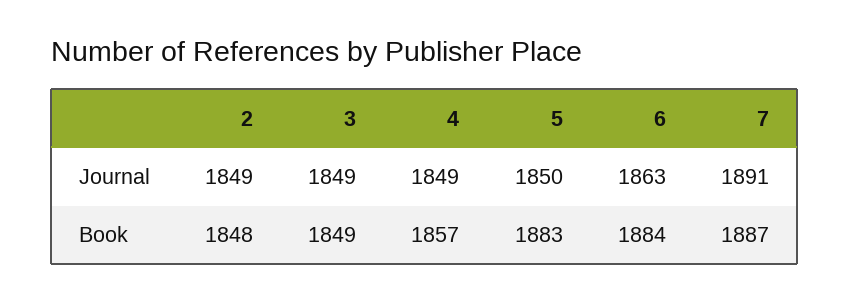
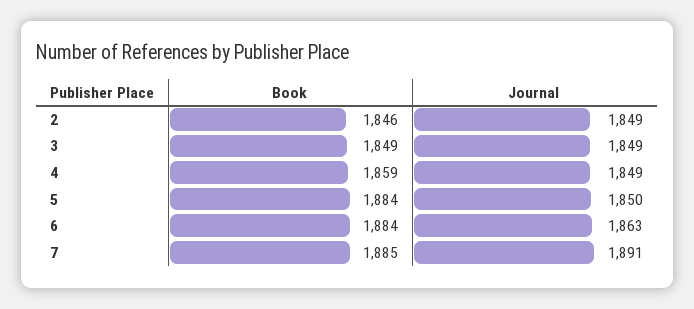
2, Book: 1848 -> 1846
4, Book: 1857 -> 1859
5, Book: 1883 -> 1884
7, Book: 1887 -> 1885

